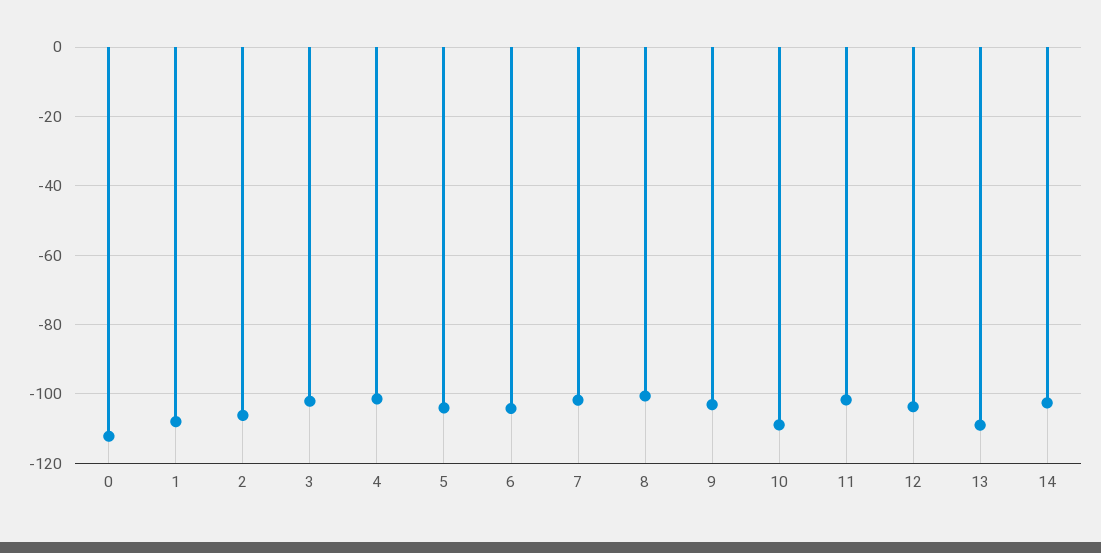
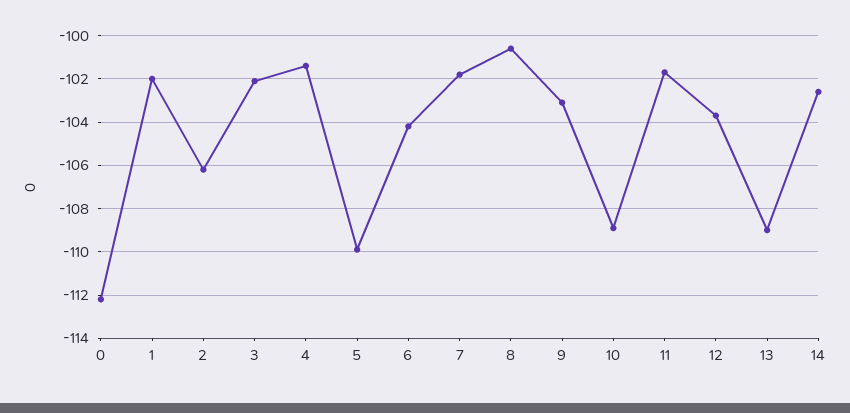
1: -108 -> -102
5: -104 -> -110

